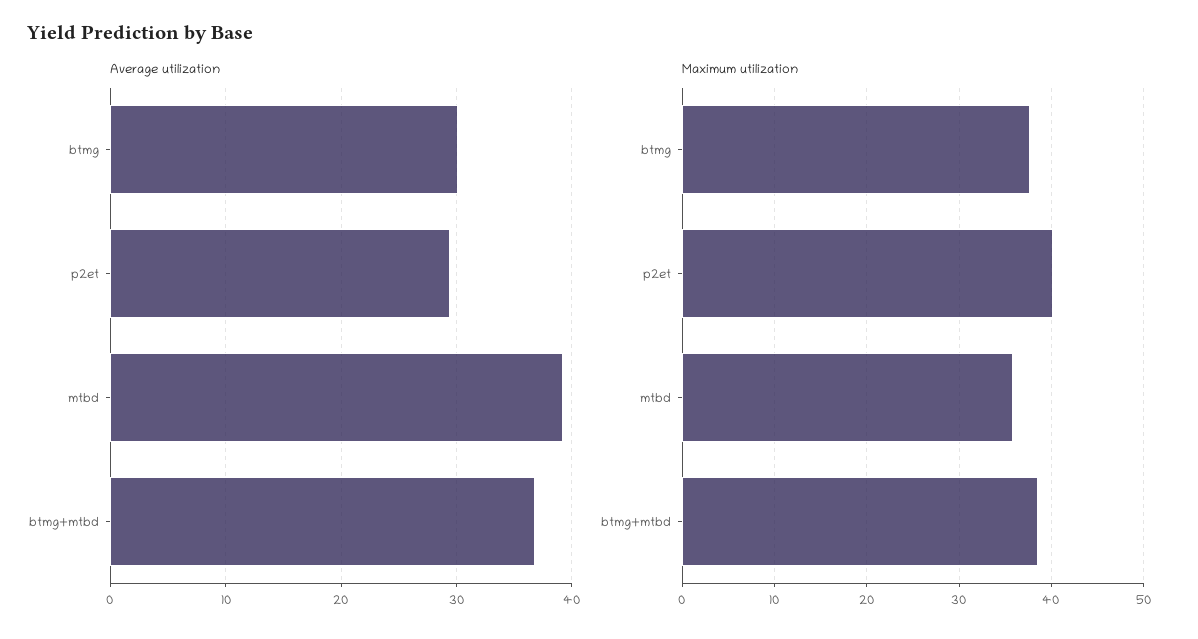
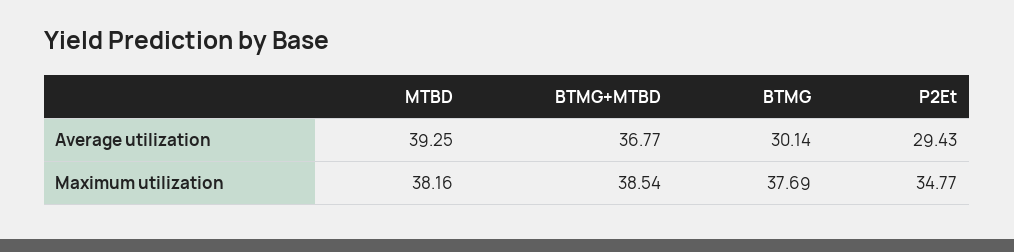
Maximum utilization, p2et: 40 -> 34.77
Maximum utilization, mtbd: 36 -> 38.16

